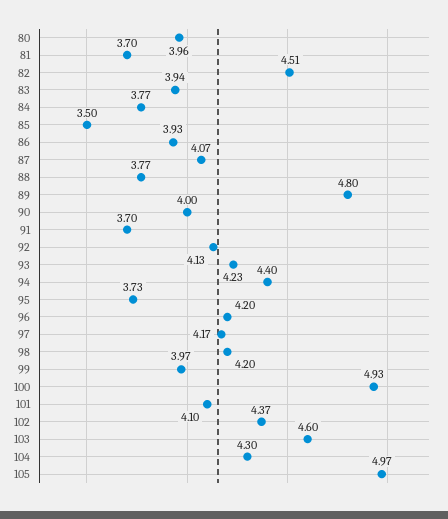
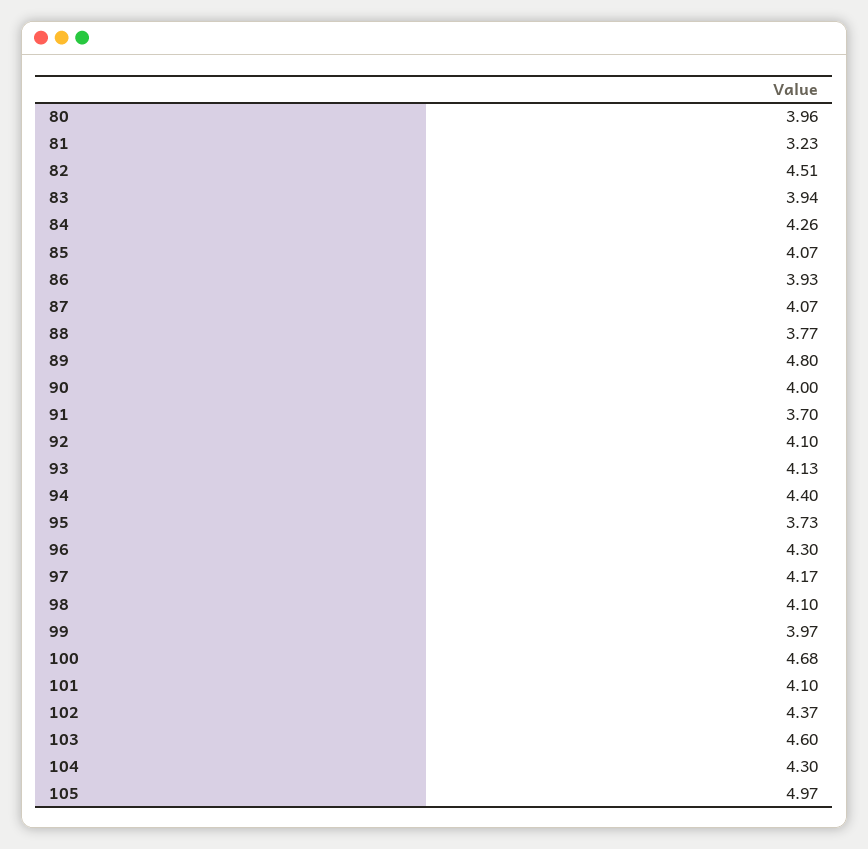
81: 3.7 -> 3.23
84: 3.77 -> 4.26
85: 3.5 -> 4.07
92: 4.13 -> 4.1
93: 4.23 -> 4.13
96: 4.2 -> 4.3
98: 4.2 -> 4.1
100: 4.93 -> 4.68

